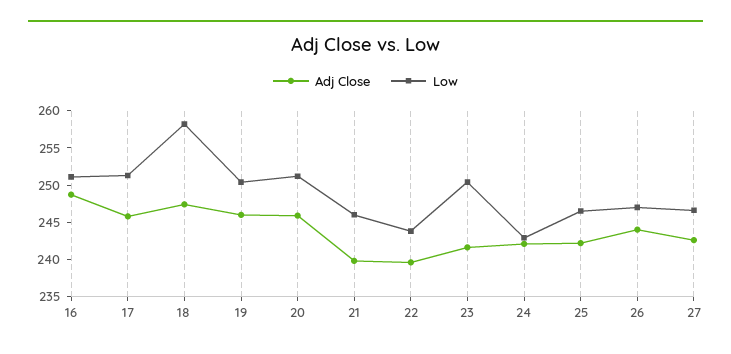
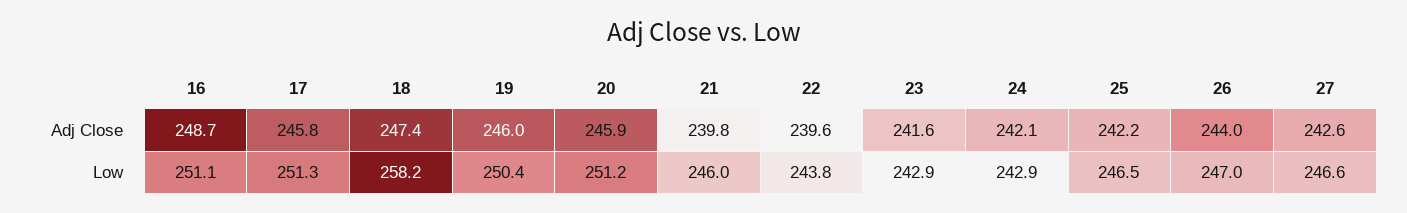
Low, 23: 250 -> 242.9

